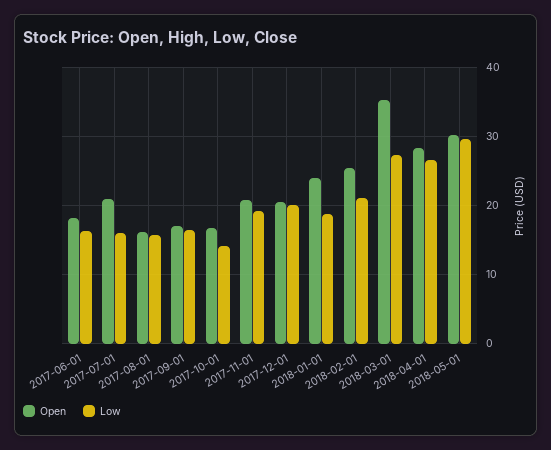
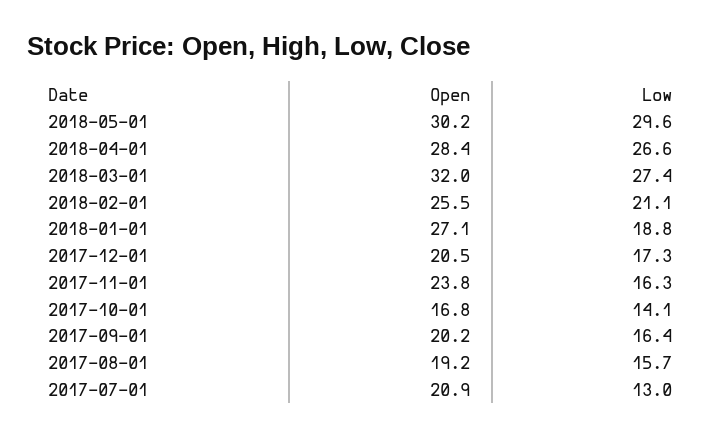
Open, 2017-06-01: 18 -> none
Low, 2017-06-01: 16 -> none
Low, 2017-07-01: 16 -> 13
Open, 2017-08-01: 16 -> 19.2
Open, 2017-09-01: 17 -> 20.2
Open, 2017-11-01: 21 -> 23.8
Low, 2017-11-01: 19 -> 16.3
Low, 2017-12-01: 20 -> 17.3
Open, 2018-01-01: 24 -> 27.1
Open, 2018-03-01: 35 -> 32

